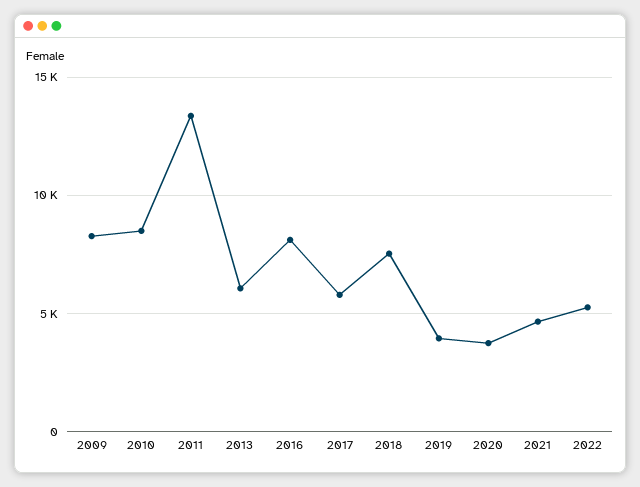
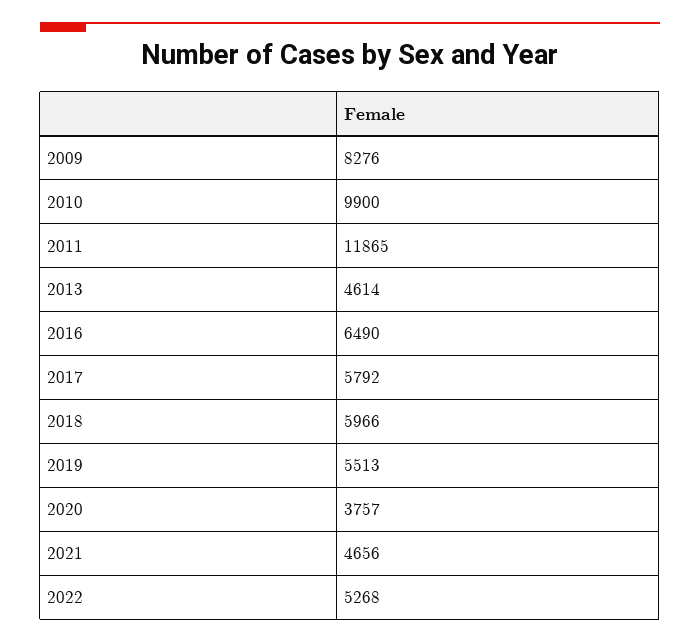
2010: 8500 -> 9900
2011: 13500 -> 11865
2013: 6000 -> 4614
2016: 8000 -> 6490
2018: 7500 -> 5966
2019: 4000 -> 5513

